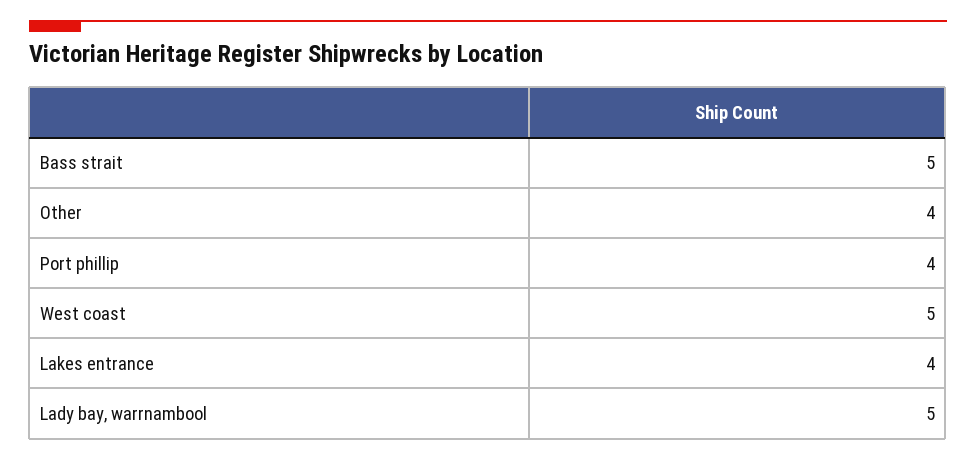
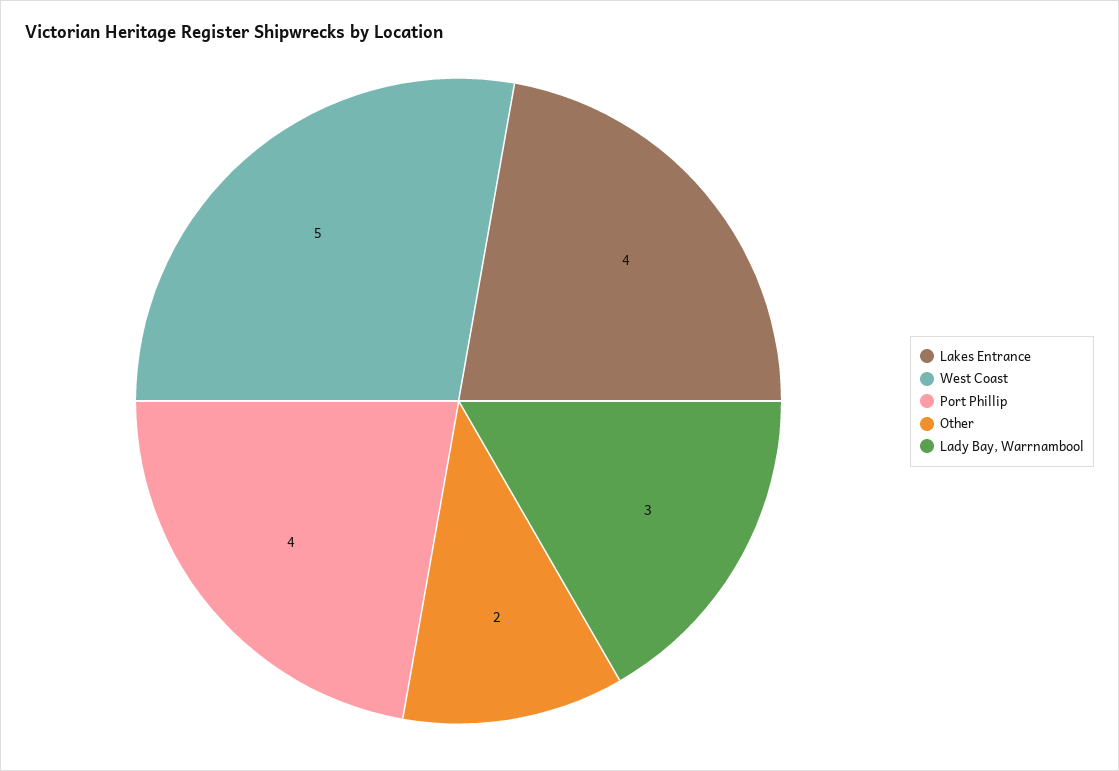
Bass strait: 5 -> none
Other: 4 -> 2
Lady bay, warrnambool: 5 -> 3

